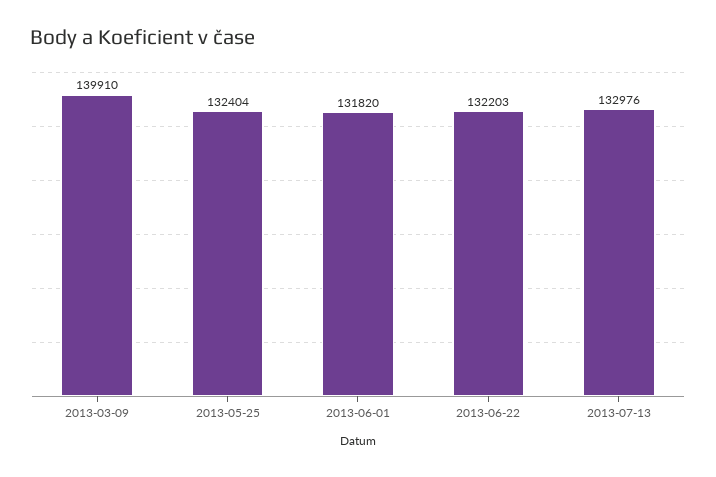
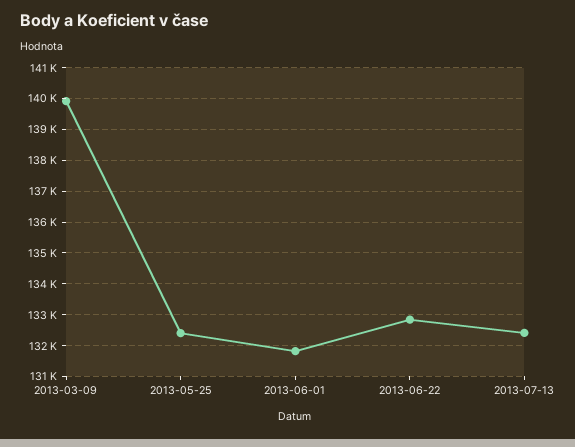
2013-06-22: 132203 -> 132800
2013-07-13: 132976 -> 132400

